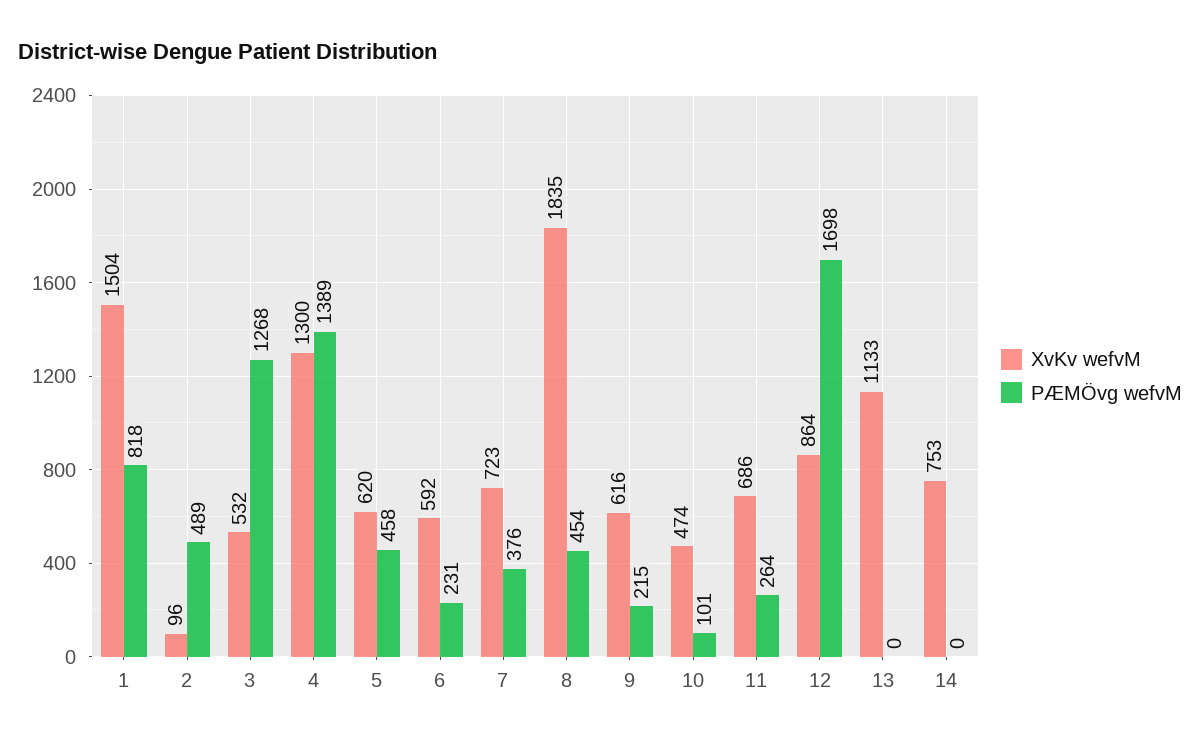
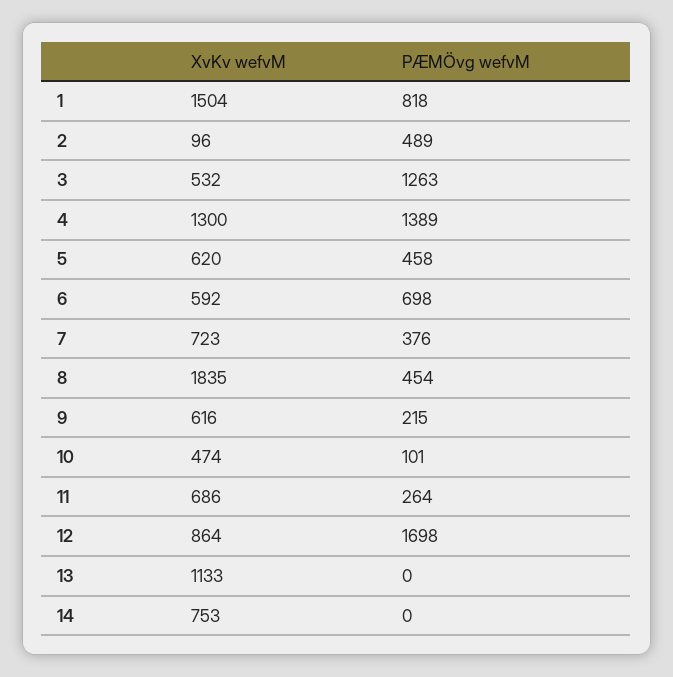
PÆMÖvg wefvM, 3: 1268 -> 1263
PÆMÖvg wefvM, 6: 231 -> 698

